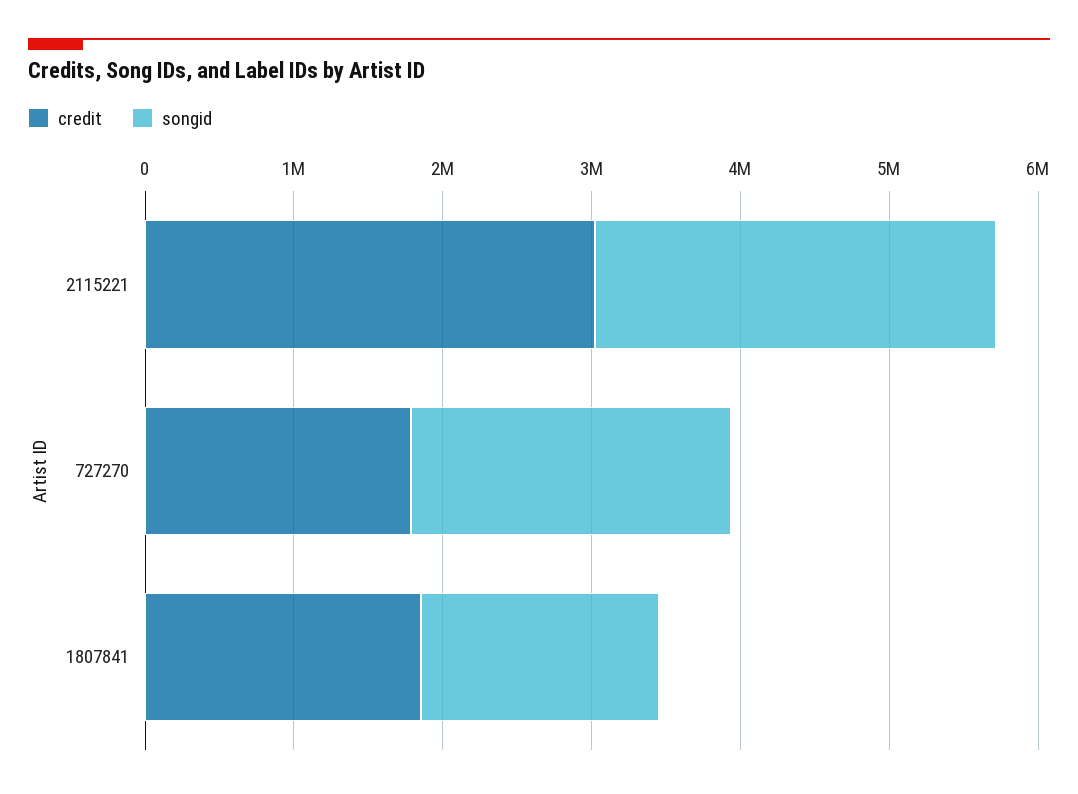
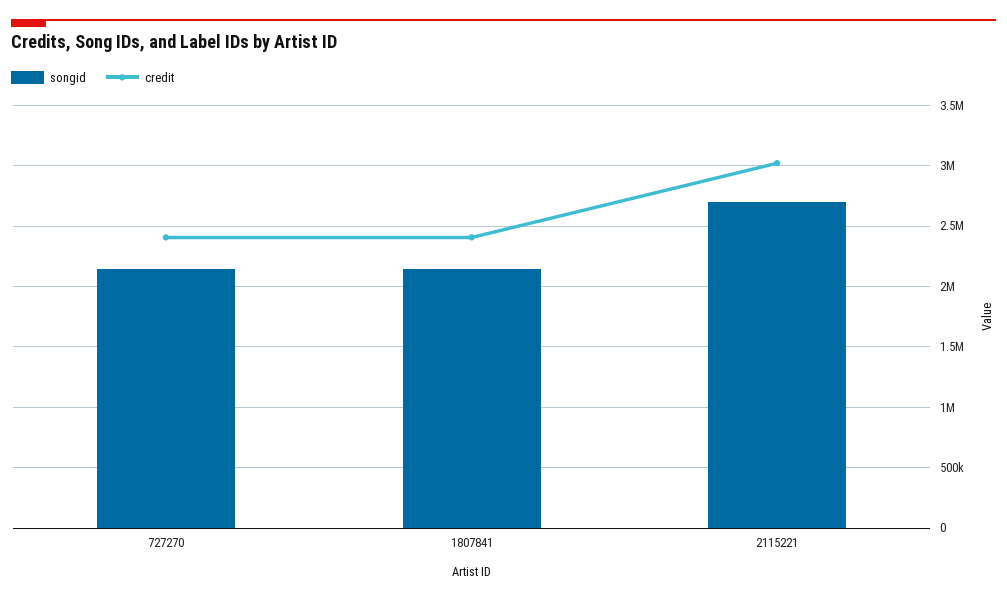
credit, 727270: 1800000 -> 2400000
credit, 1807841: 1800000 -> 2400000
songid, 1807841: 1600000 -> 2150000

